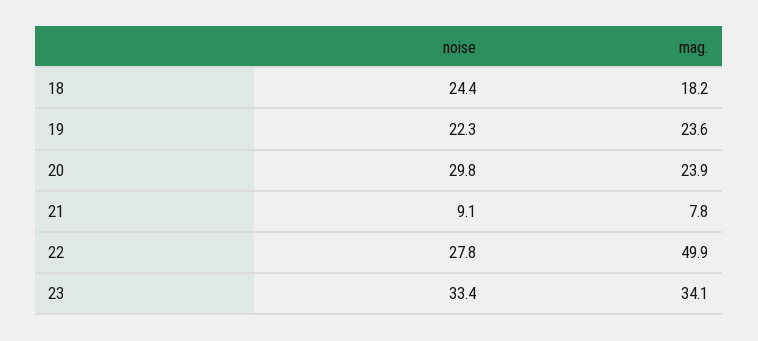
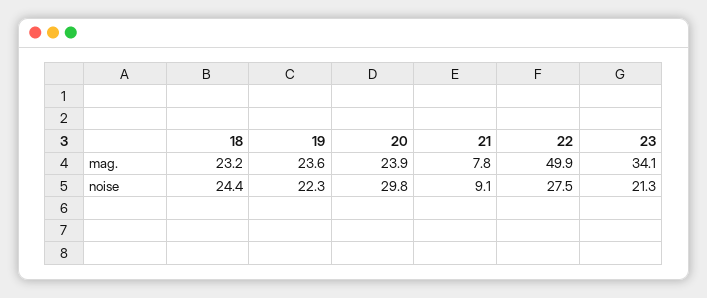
mag., 18: 18.2 -> 23.2
noise, 22: 27.8 -> 27.5
noise, 23: 33.4 -> 21.3

